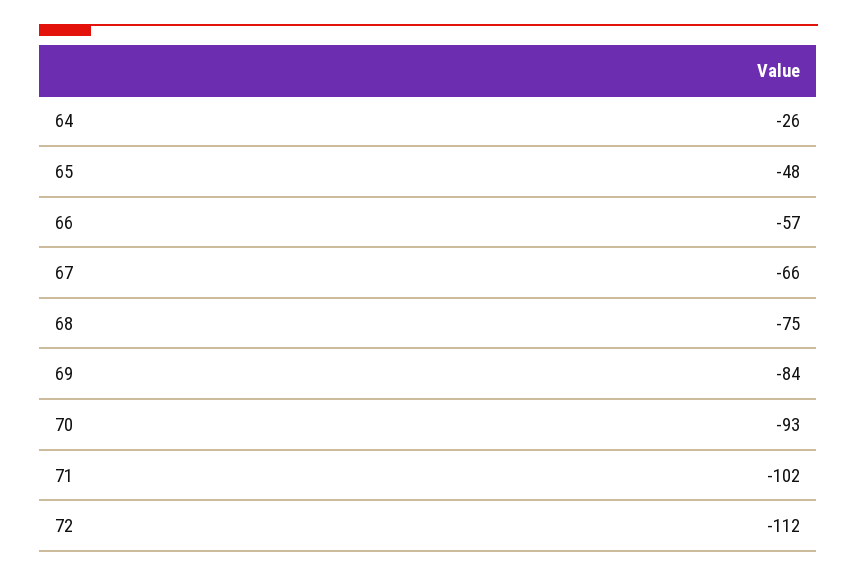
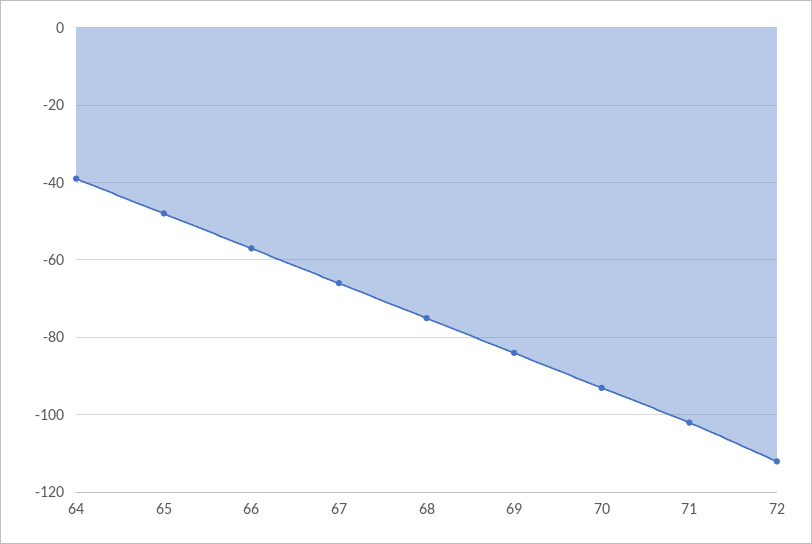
64: -26 -> -40

